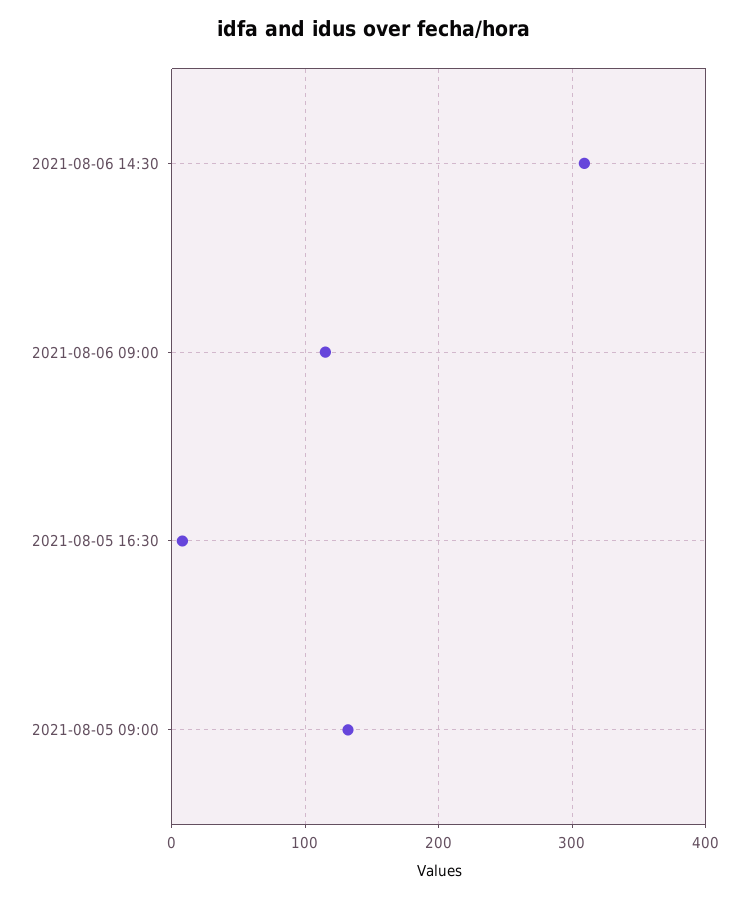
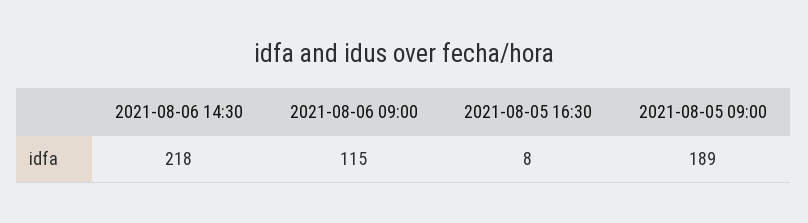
2021-08-06 14:30: 310 -> 218
2021-08-05 09:00: 130 -> 189

